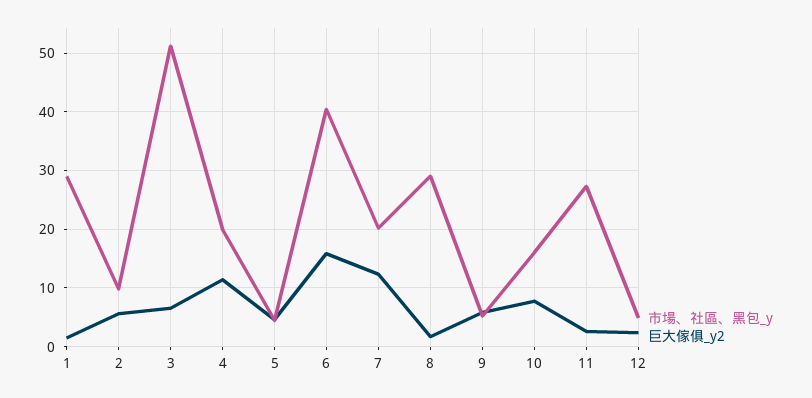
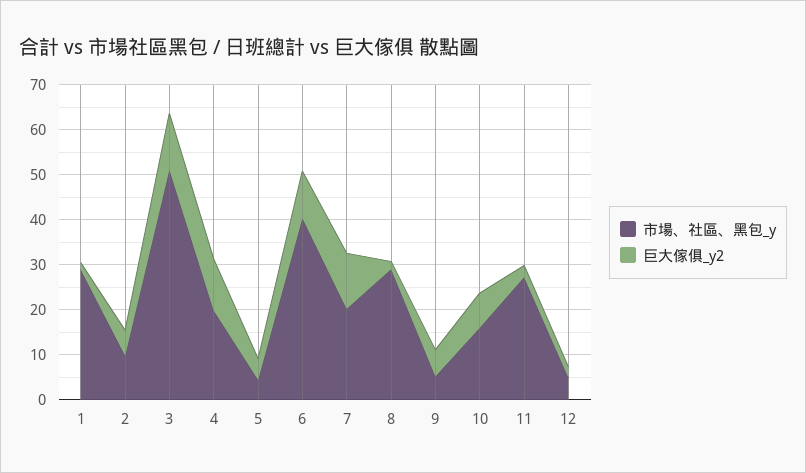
巨大傢俱_y2, 3: 6 -> 12
巨大傢俱_y2, 6: 16 -> 10

